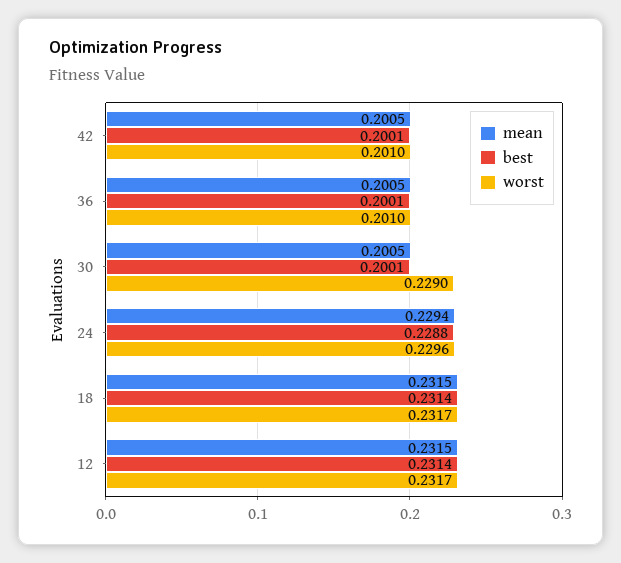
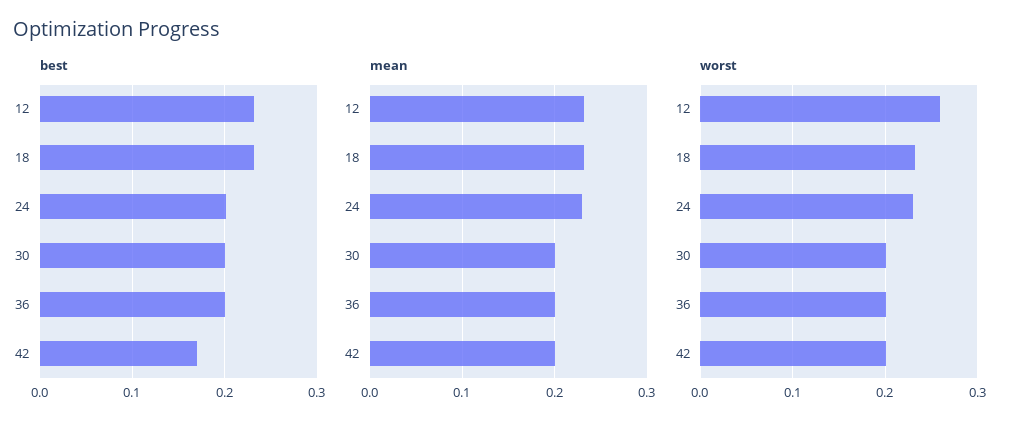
best, 42: 0.2001 -> 0.17
worst, 30: 0.229 -> 0.2
best, 24: 0.2288 -> 0.2
worst, 12: 0.2317 -> 0.26

